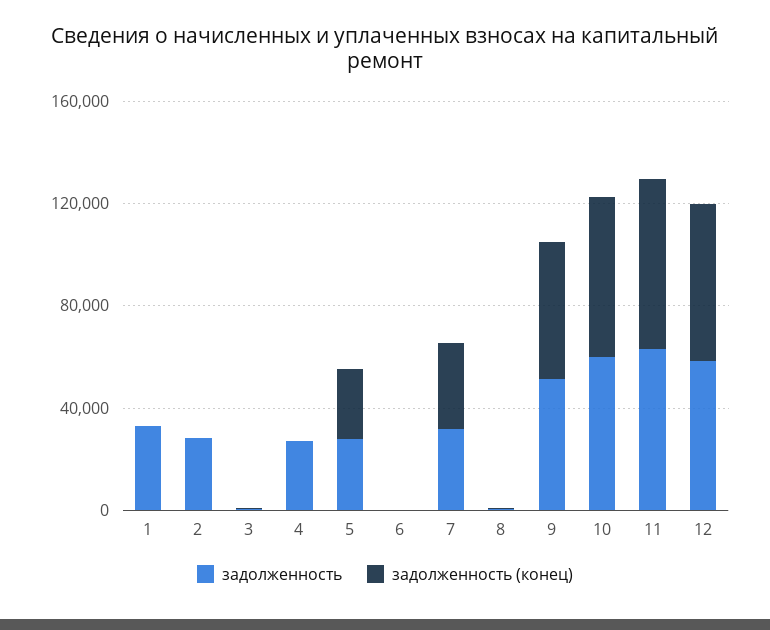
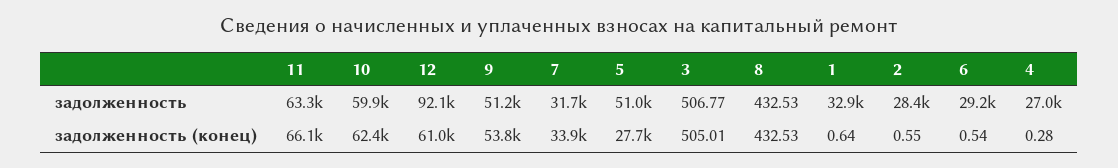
задолженность, 5: 30000 -> 51000
задолженность, 6: 0 -> 29200
задолженность, 12: 60000 -> 92100

